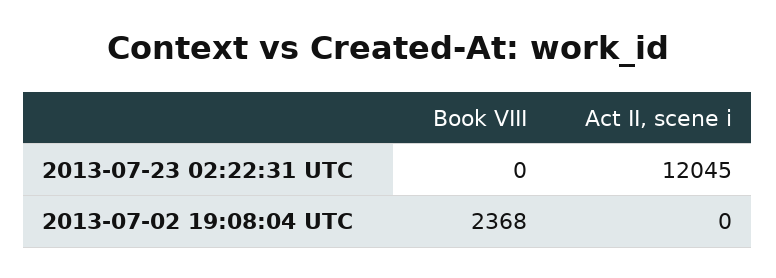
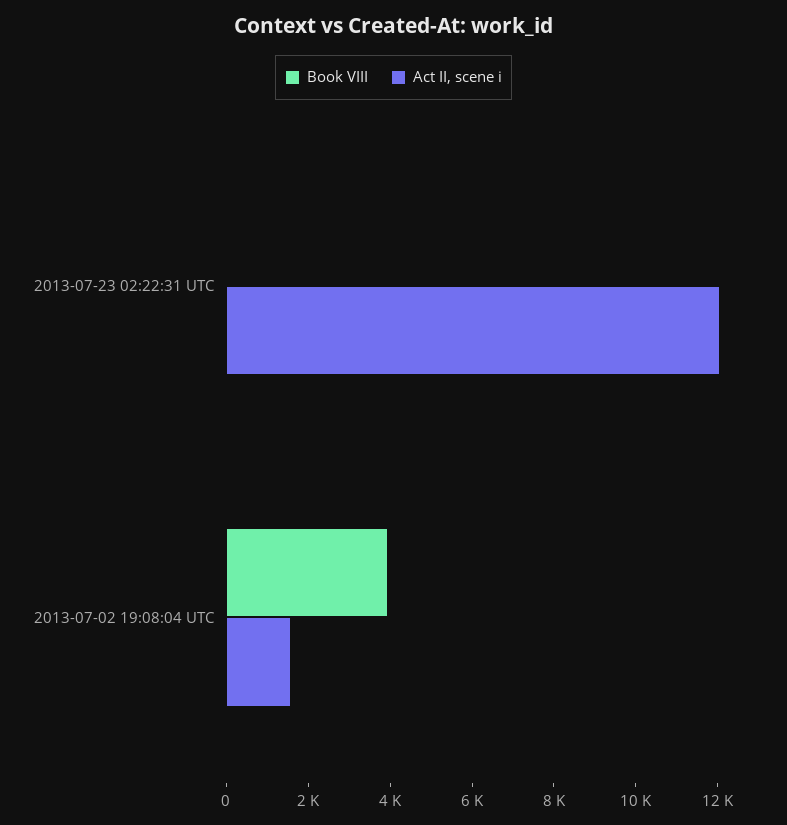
Book VIII, 2013-07-02 19:08:04 UTC: 2368 -> 4000
Act II, scene i, 2013-07-02 19:08:04 UTC: 0 -> 1500

